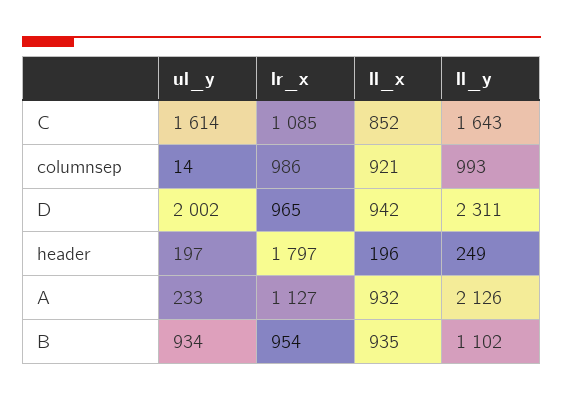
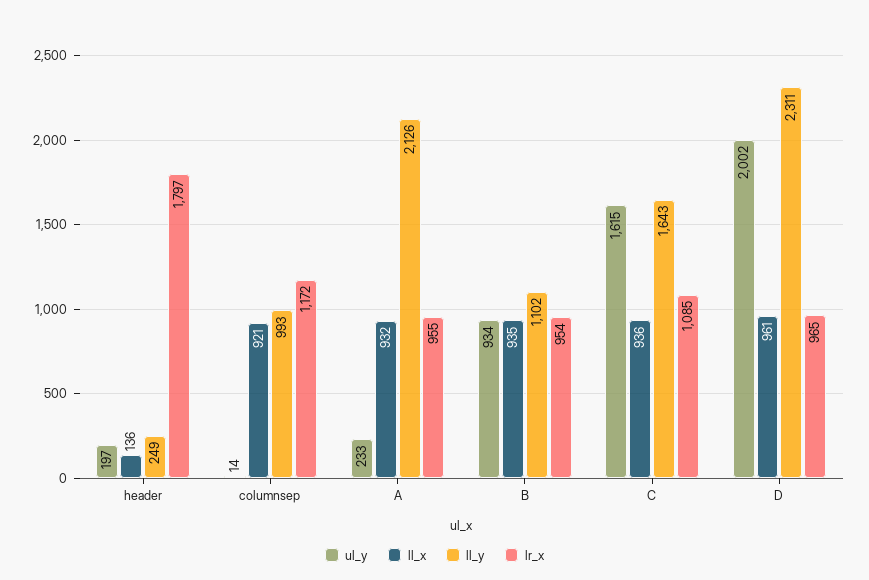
ul_y, C: 1614 -> 1615
ll_x, C: 852 -> 936
lr_x, columnsep: 986 -> 1172
ll_x, D: 942 -> 961
ll_x, header: 196 -> 136
lr_x, A: 1127 -> 955

